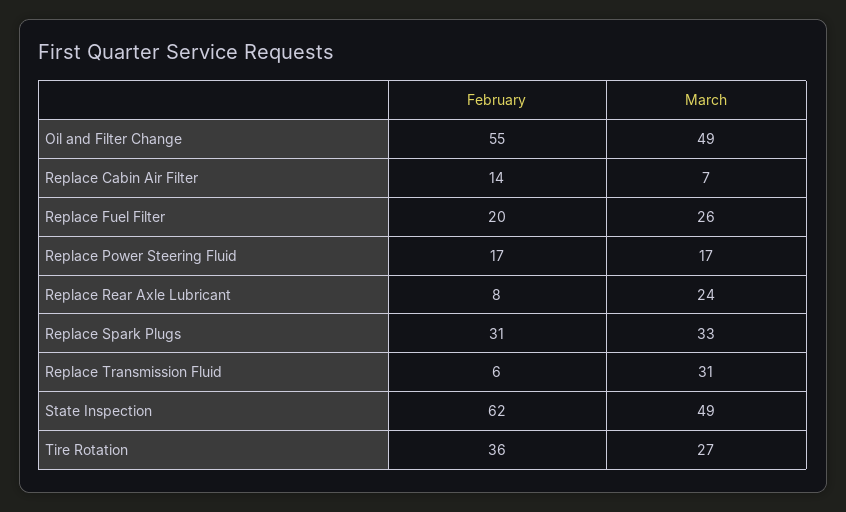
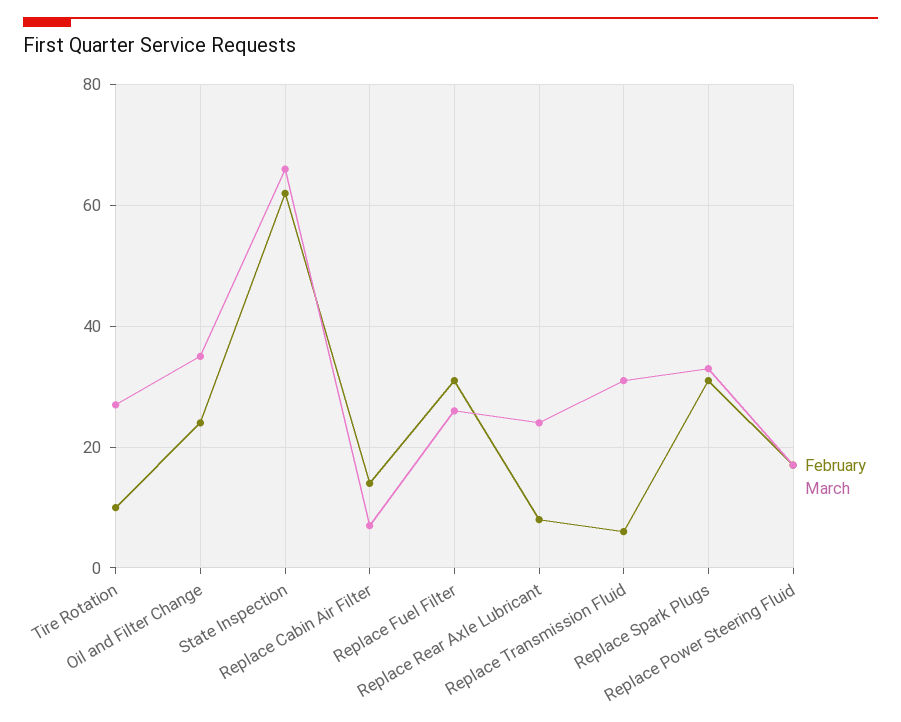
February, Oil and Filter Change: 55 -> 25
March, Oil and Filter Change: 49 -> 35
February, Replace Fuel Filter: 20 -> 30
March, State Inspection: 49 -> 65
February, Tire Rotation: 36 -> 10

